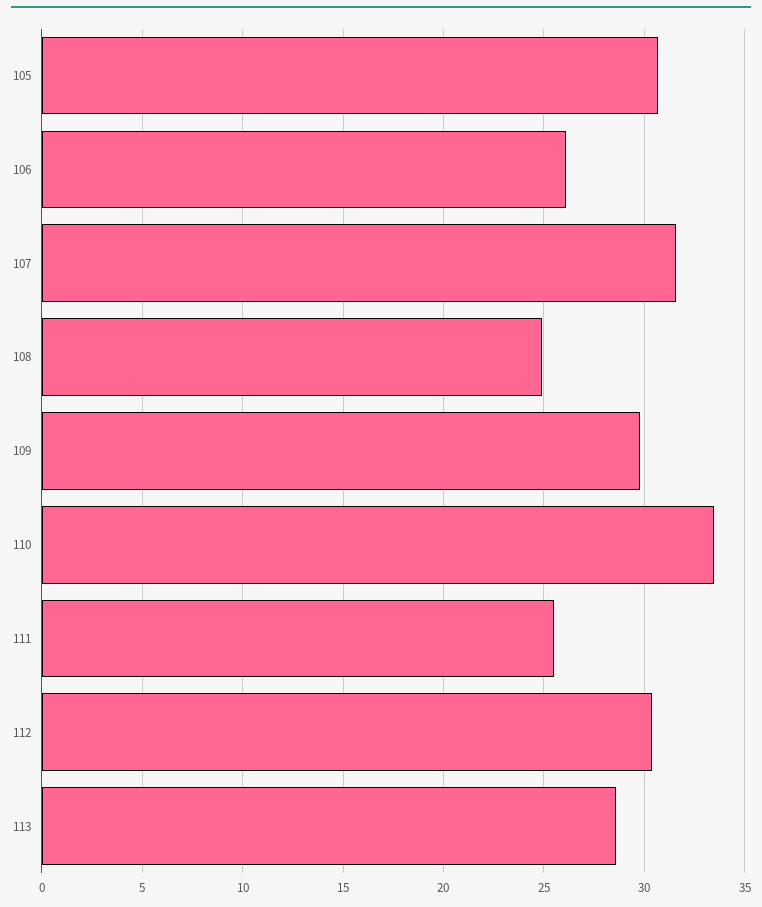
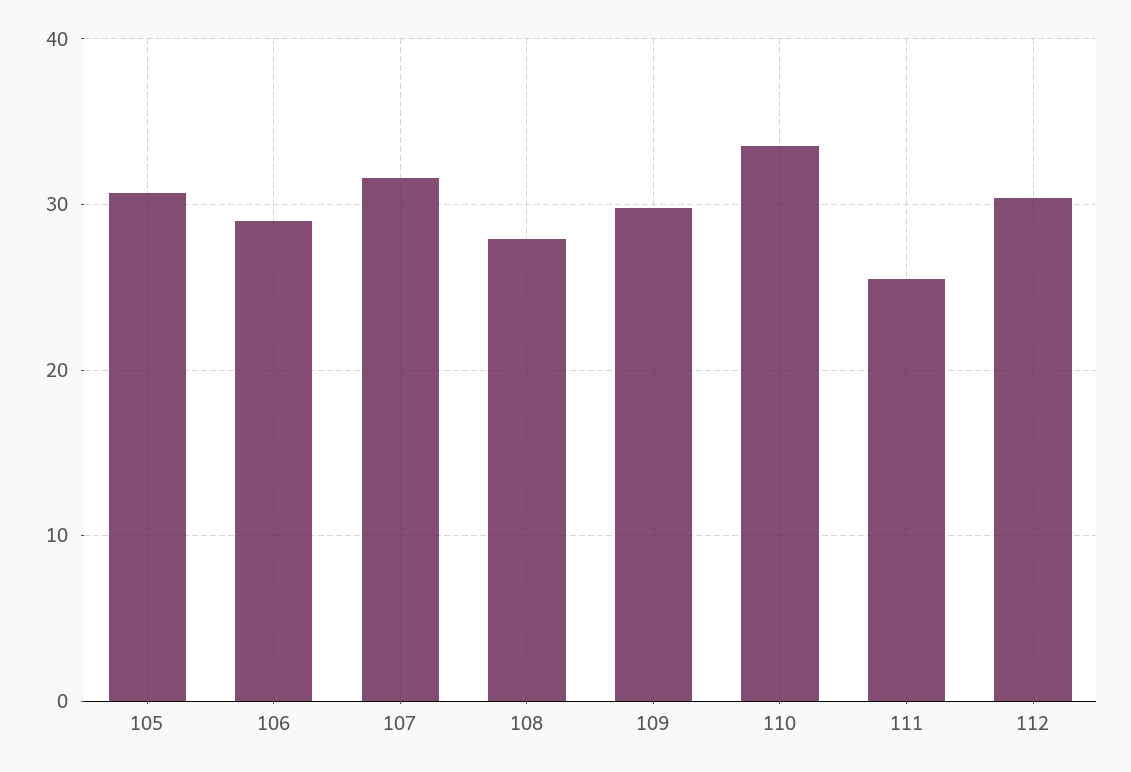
106: 26 -> 29
108: 25 -> 28
113: 28.5 -> none

